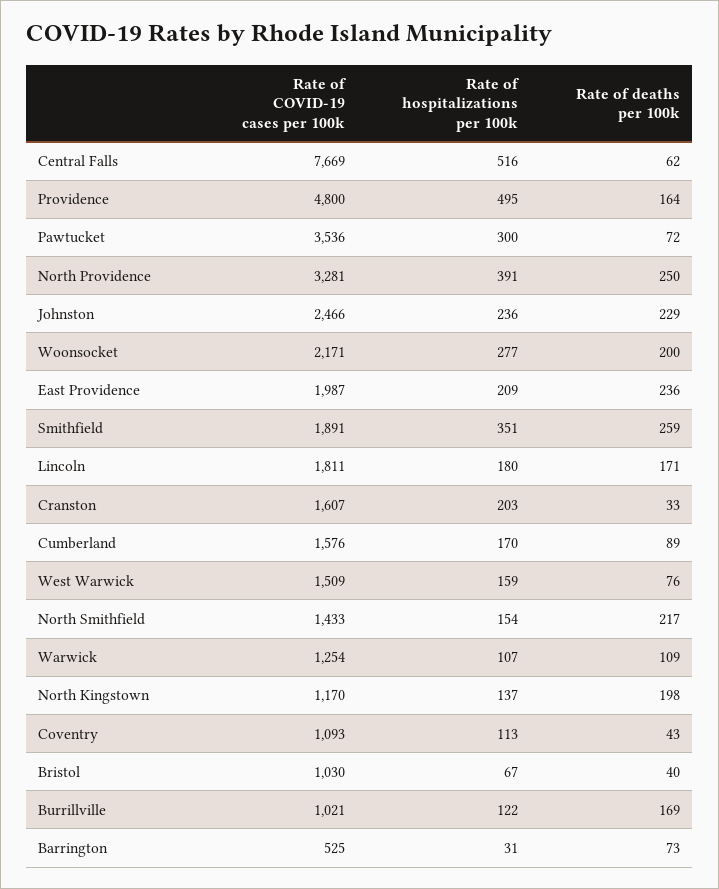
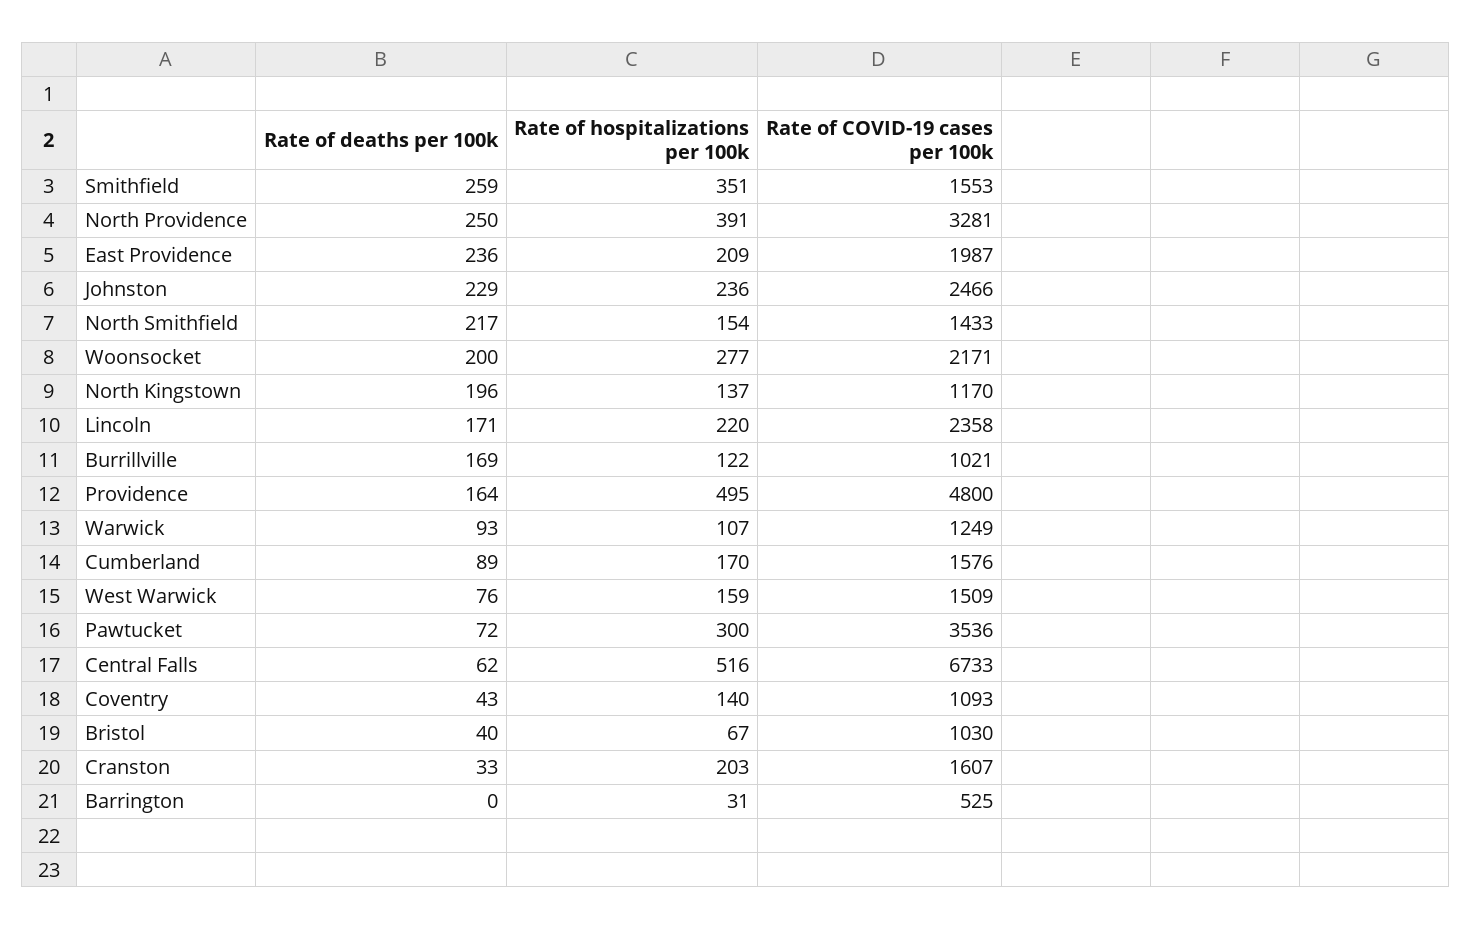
Rate of COVID-19 cases per 100k, Central Falls: 7669 -> 6733
Rate of COVID-19 cases per 100k, Smithfield: 1891 -> 1553
Rate of COVID-19 cases per 100k, Lincoln: 1811 -> 2358
Rate of hospitalizations per 100k, Lincoln: 180 -> 220
Rate of COVID-19 cases per 100k, Warwick: 1254 -> 1249
Rate of deaths per 100k, Warwick: 109 -> 93
Rate of deaths per 100k, North Kingstown: 198 -> 196
Rate of hospitalizations per 100k, Coventry: 113 -> 140
Rate of deaths per 100k, Barrington: 73 -> 0

